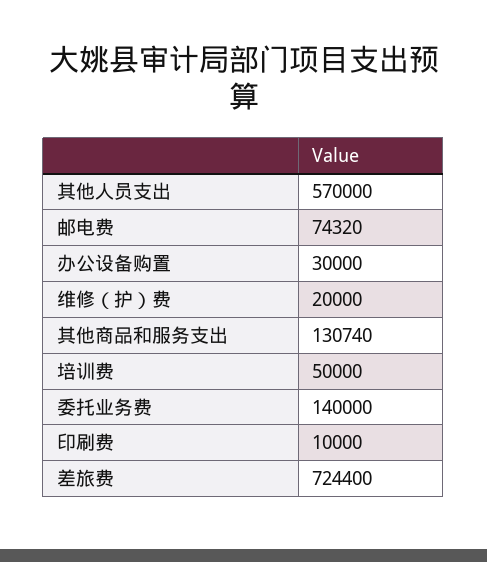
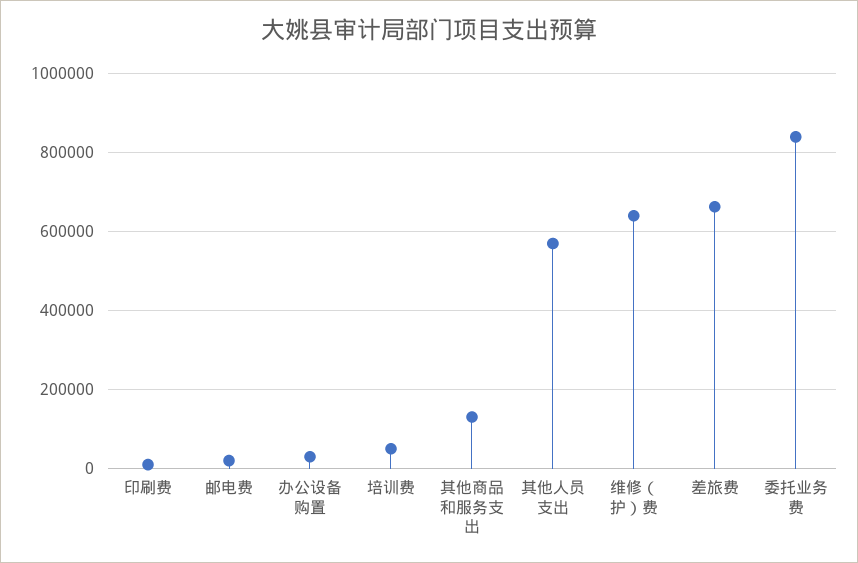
邮电费: 74320 -> 20000
维修（护）费: 20000 -> 640000
委托业务费: 140000 -> 840000
差旅费: 724400 -> 660000

